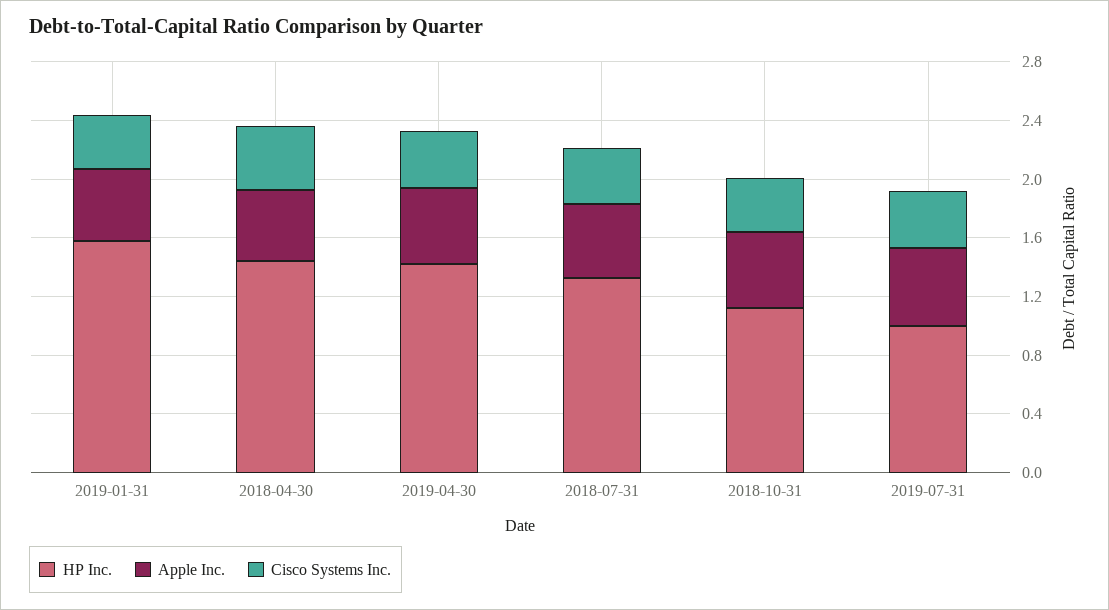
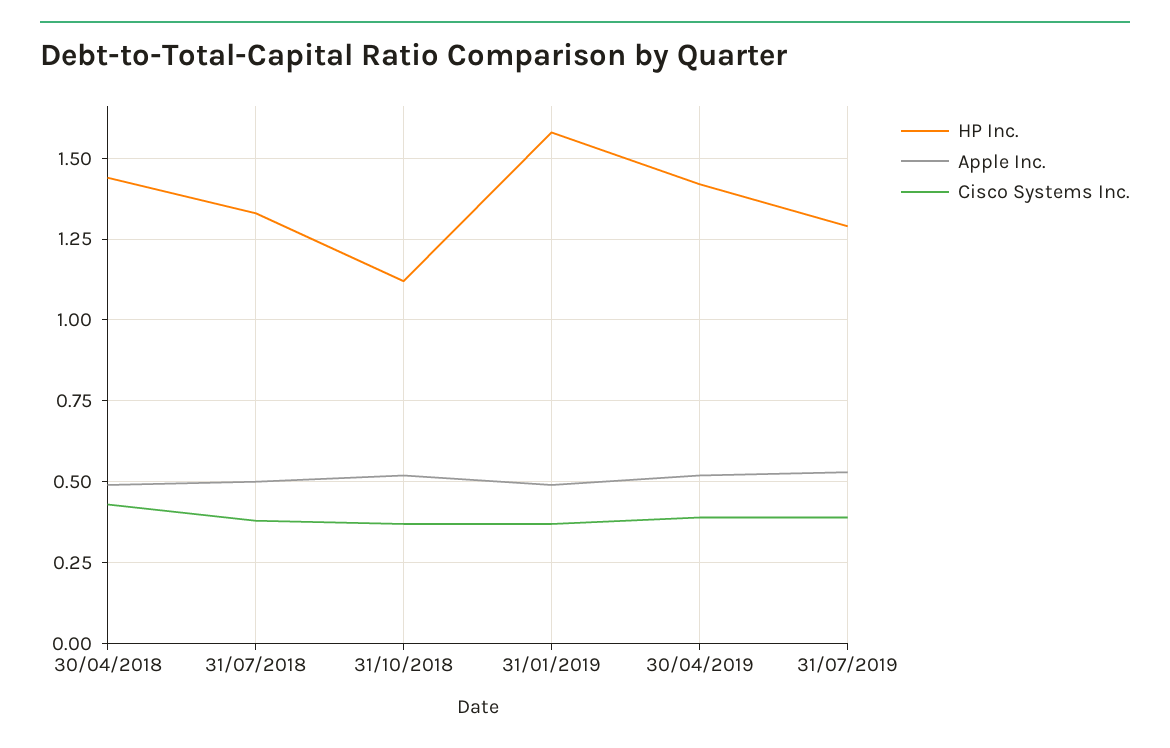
HP Inc., 2019-07-31: 1 -> 1.3

